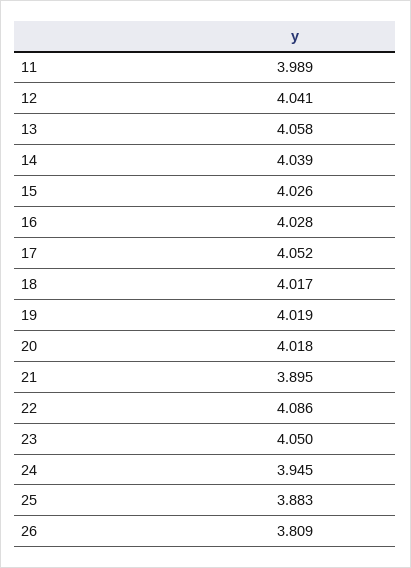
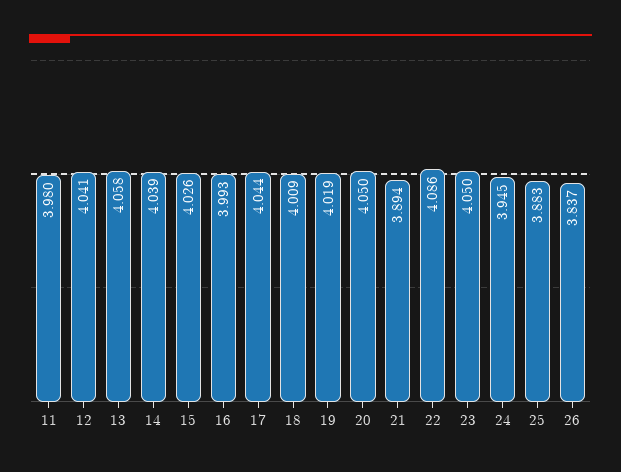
11: 3.989 -> 3.98
16: 4.028 -> 3.993
17: 4.052 -> 4.044
18: 4.017 -> 4.009
20: 4.018 -> 4.05
21: 3.895 -> 3.894
26: 3.809 -> 3.837

